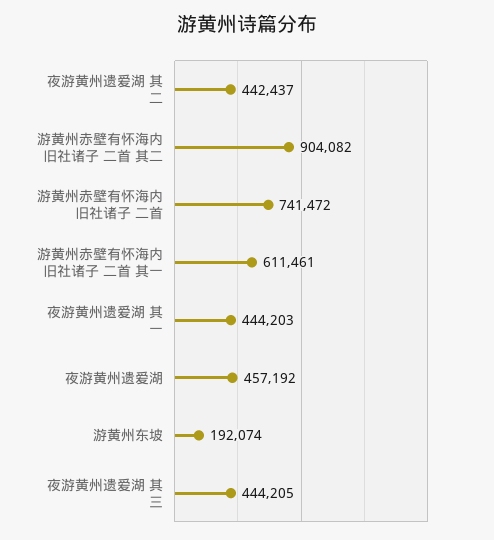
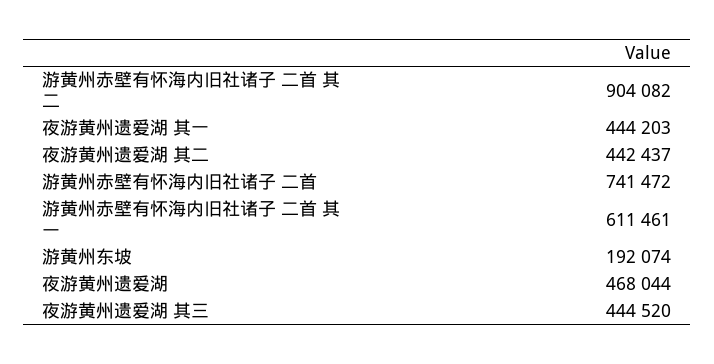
夜游黄州遗爱湖: 457192 -> 468044
夜游黄州遗爱湖 其三: 444205 -> 444520

